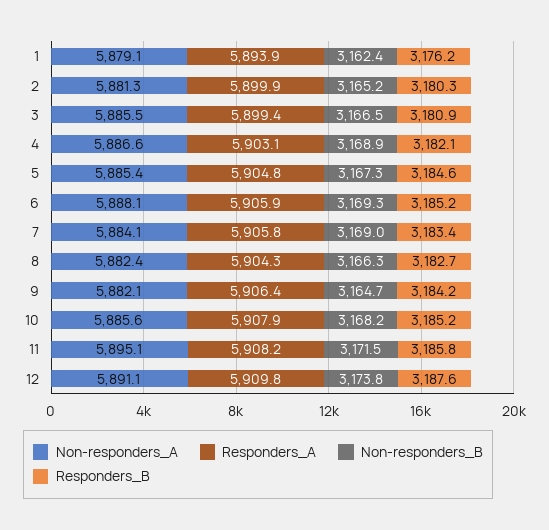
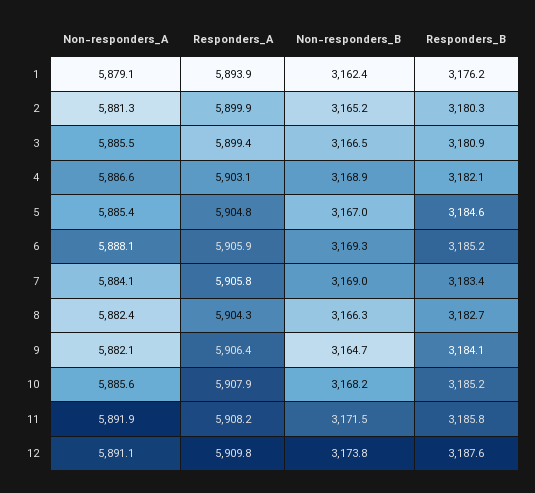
Non-responders_B, 5: 3167.3 -> 3167
Responders_B, 9: 3184.2 -> 3184.1
Non-responders_A, 11: 5895.1 -> 5891.9

